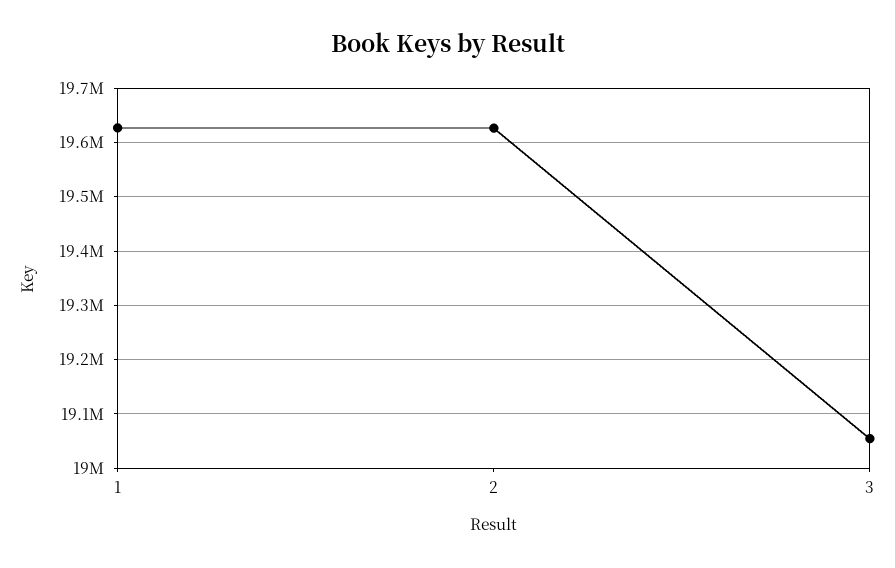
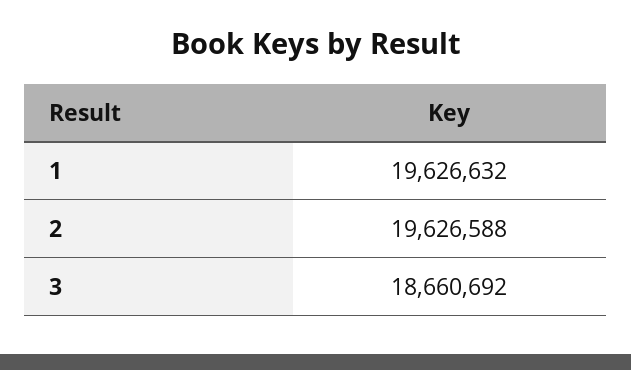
3: 19060000 -> 18660692

